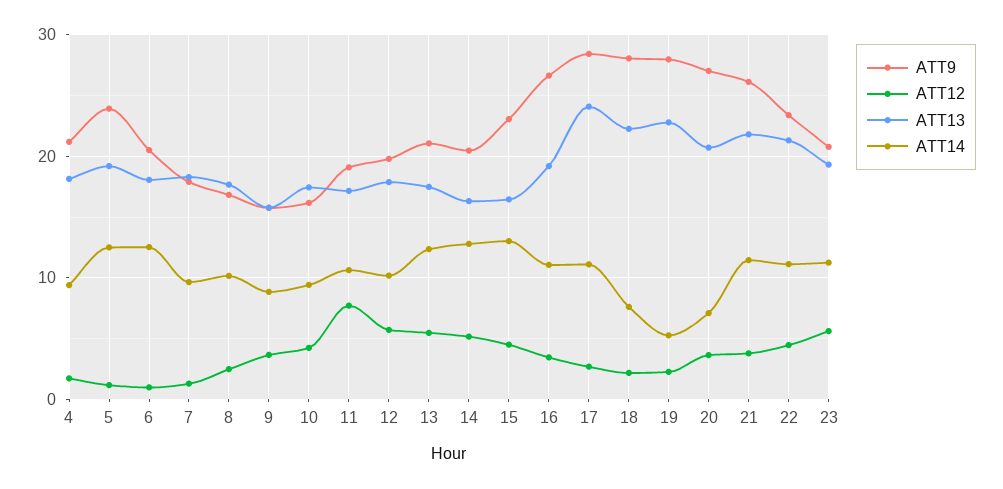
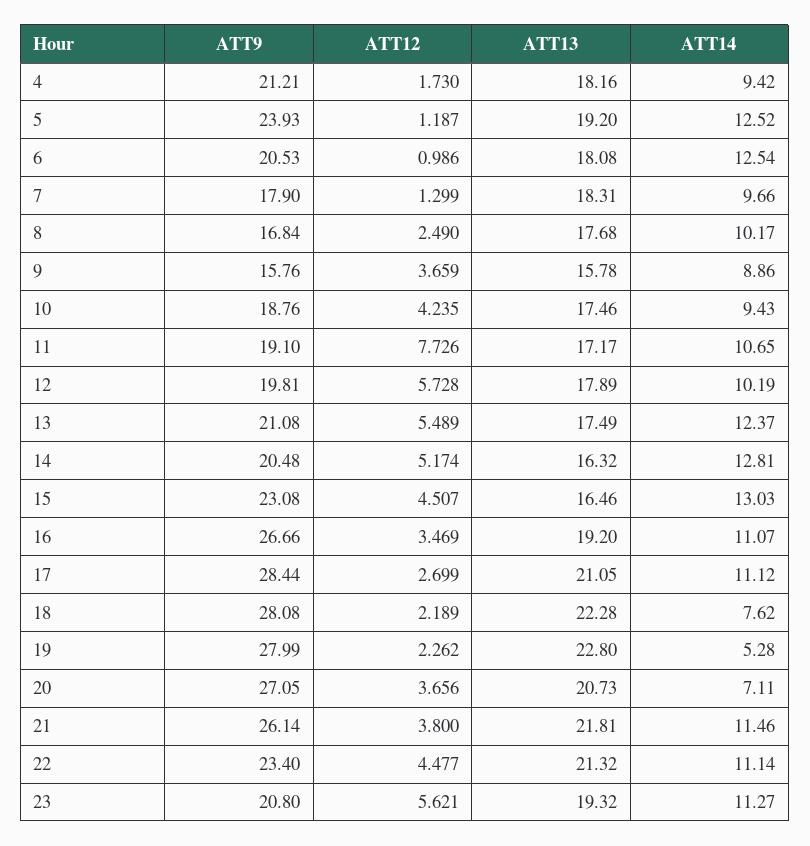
ATT9, 10: 16 -> 18.76
ATT13, 17: 24 -> 21.05

